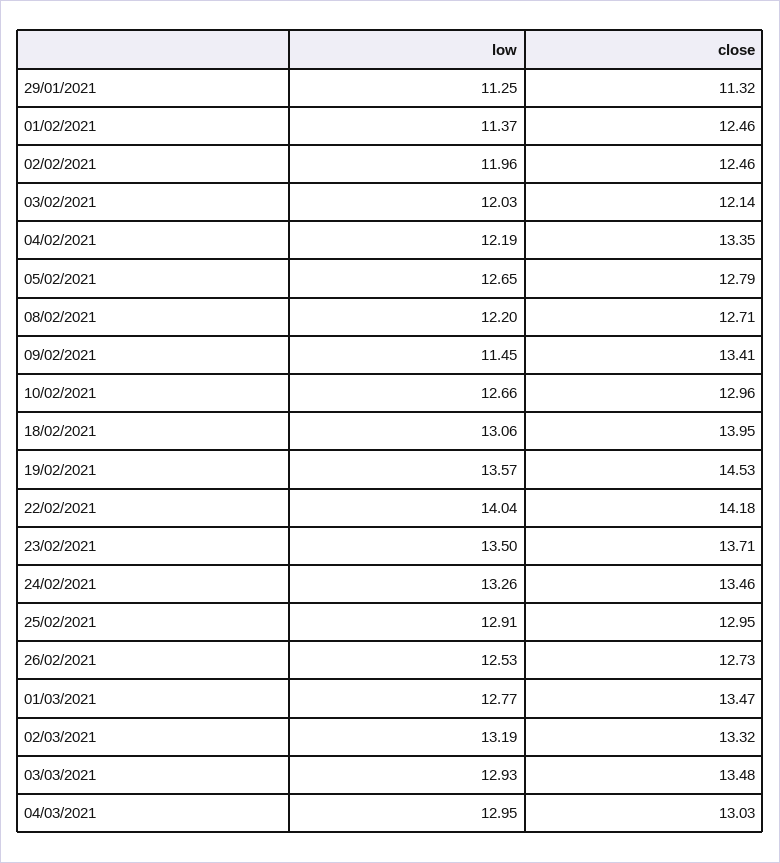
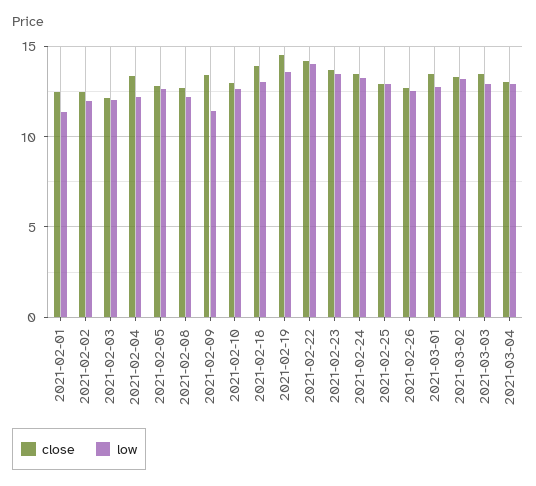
low, 29/01/2021: 11.25 -> none
close, 29/01/2021: 11.32 -> none

